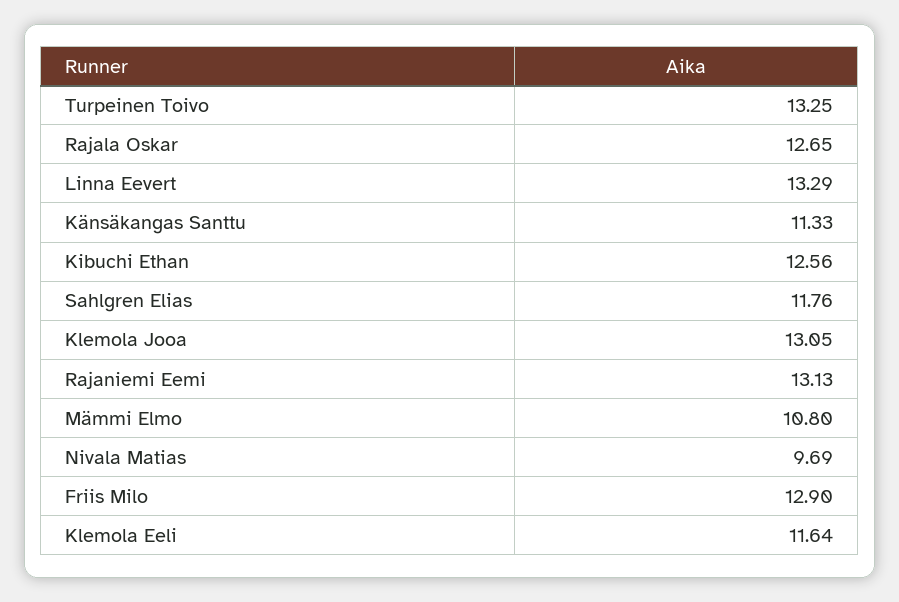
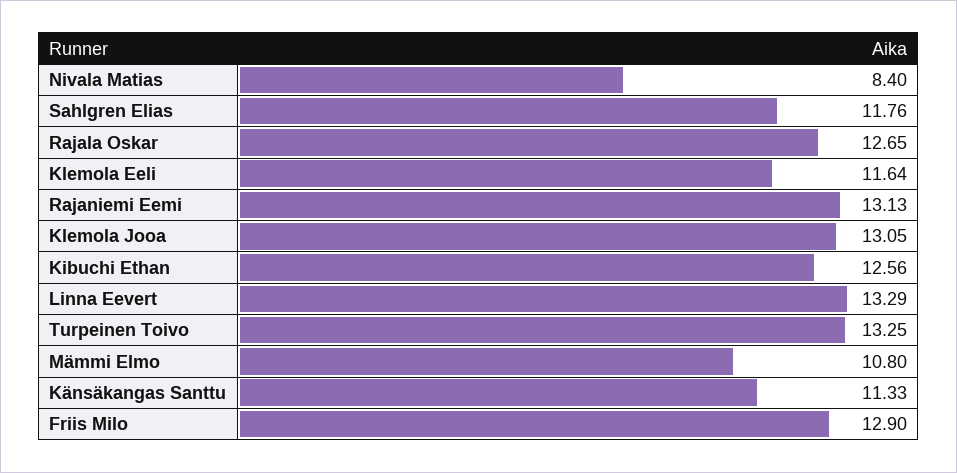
Nivala Matias: 9.69 -> 8.4

